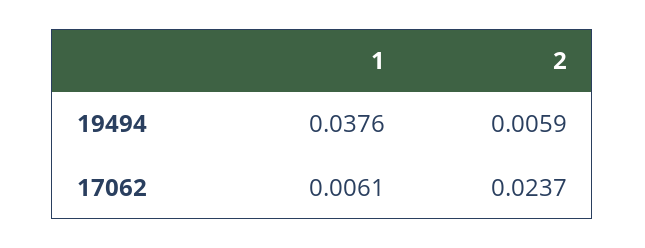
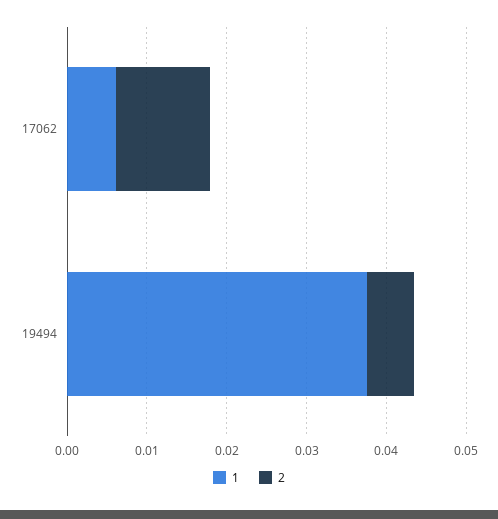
2, 17062: 0.0237 -> 0.012

